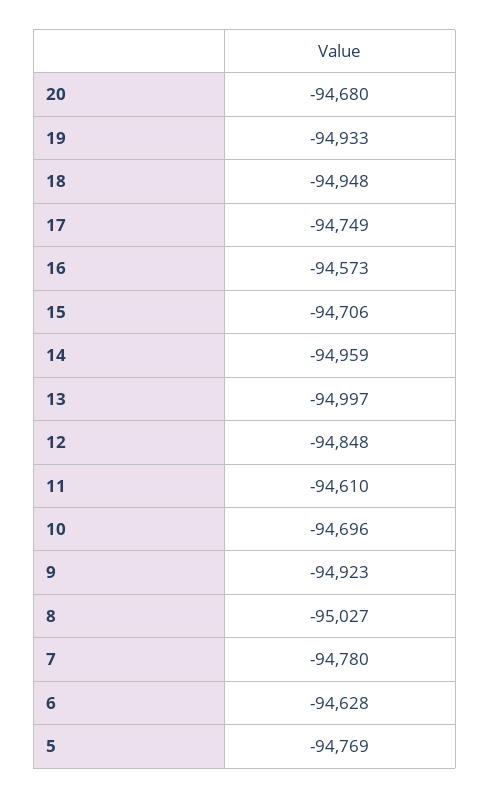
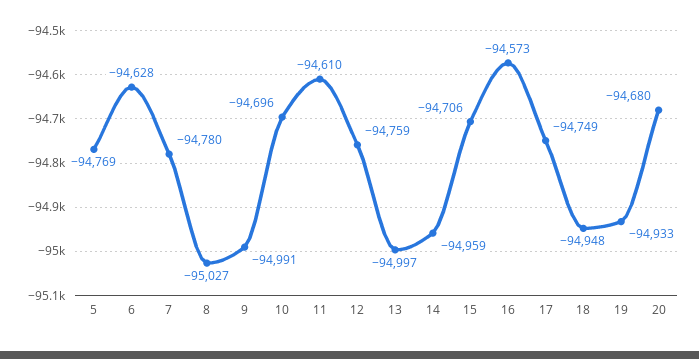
12: -94848 -> -94759
9: -94923 -> -94991

